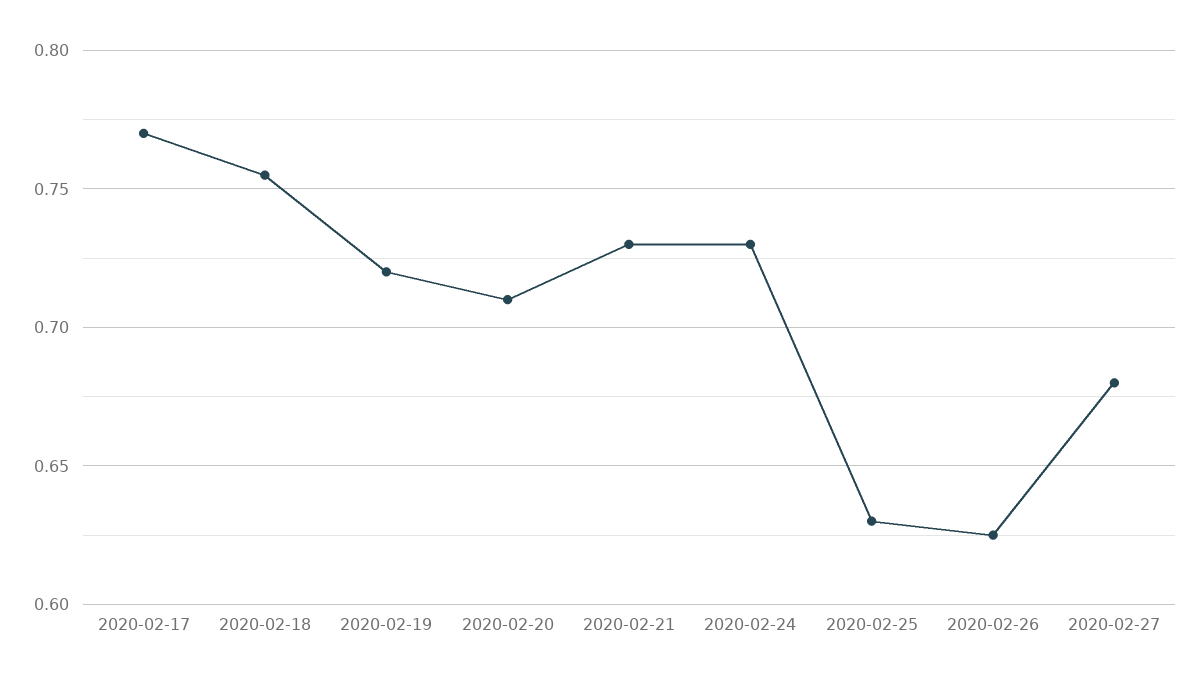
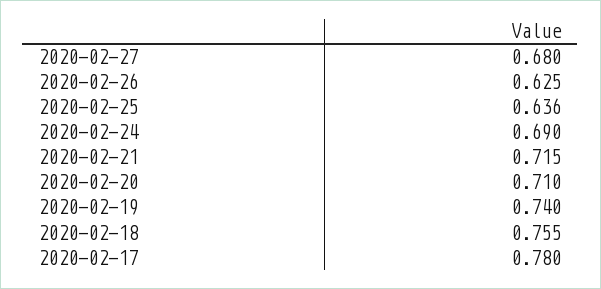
2020-02-17: 0.77 -> 0.78
2020-02-19: 0.72 -> 0.74
2020-02-21: 0.73 -> 0.715
2020-02-24: 0.73 -> 0.69
2020-02-25: 0.63 -> 0.636

